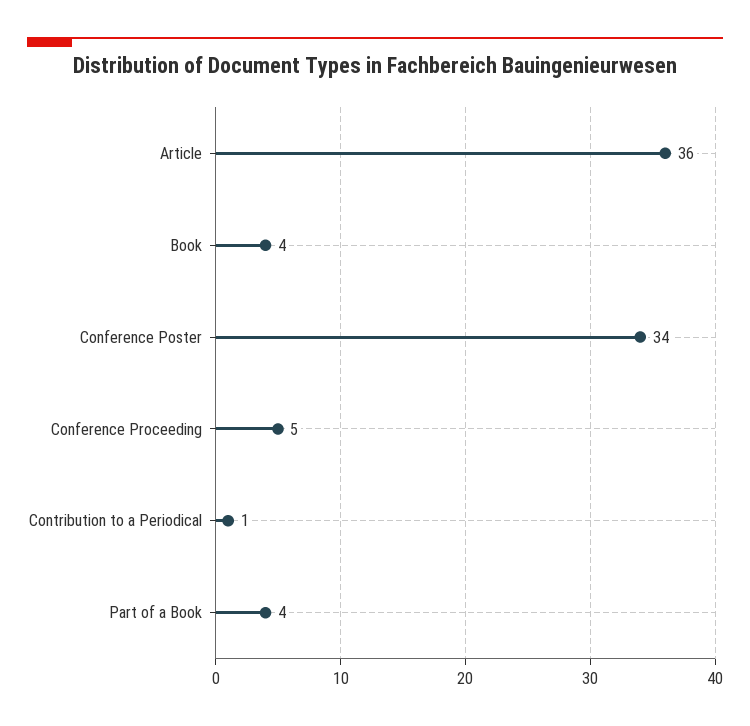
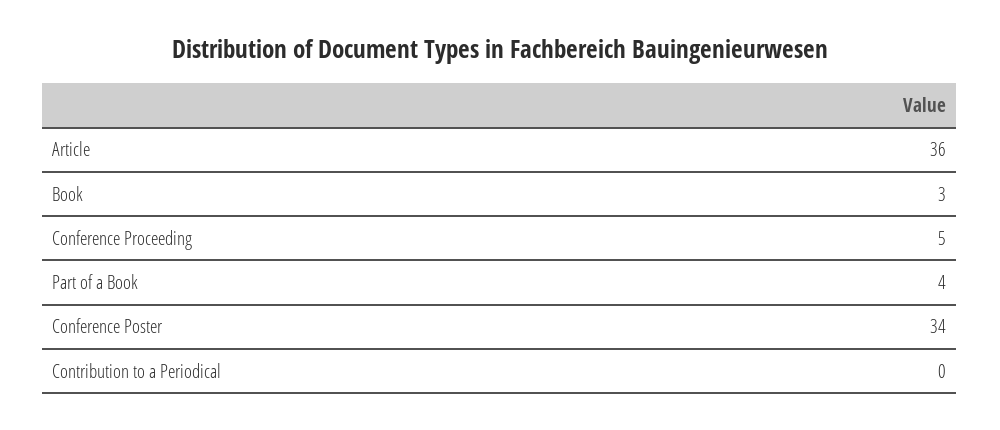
Book: 4 -> 3
Contribution to a Periodical: 1 -> 0

